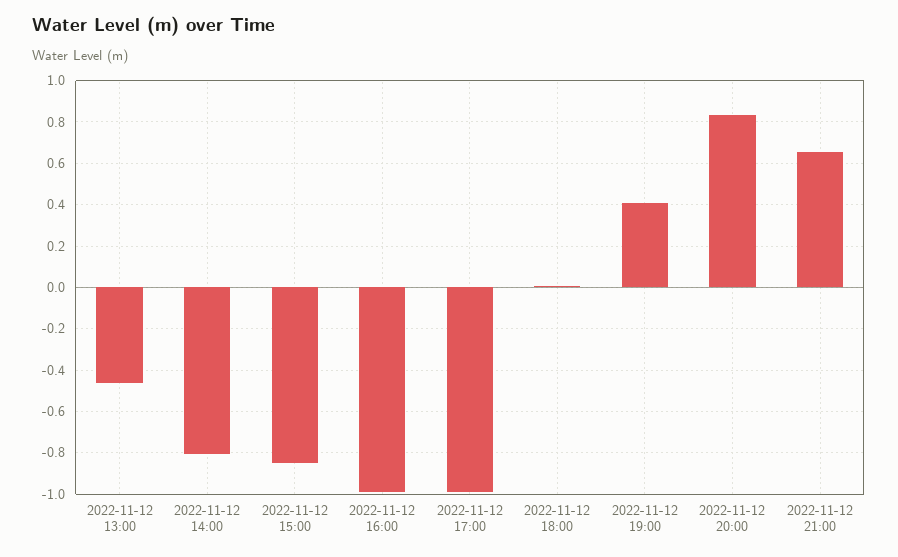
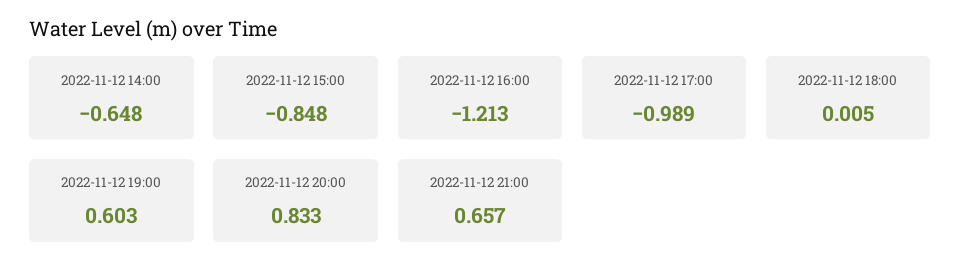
2022-11-12 13:00: -0.45 -> none
2022-11-12 14:00: -0.8 -> -0.648
2022-11-12 16:00: -1 -> -1.213
2022-11-12 19:00: 0.4 -> 0.603

